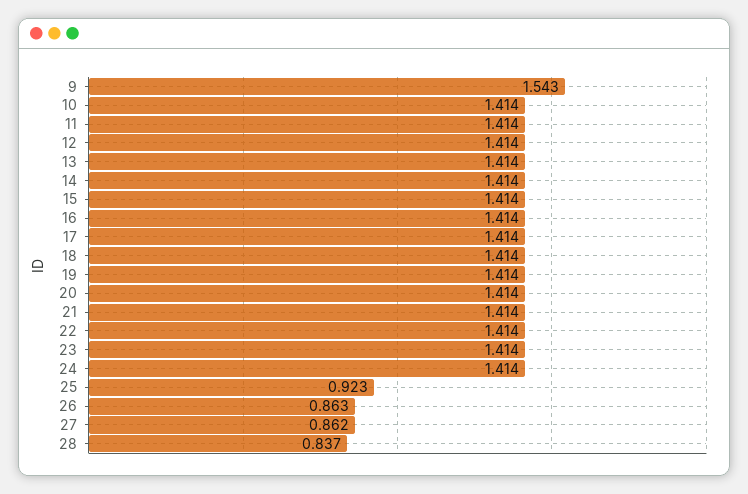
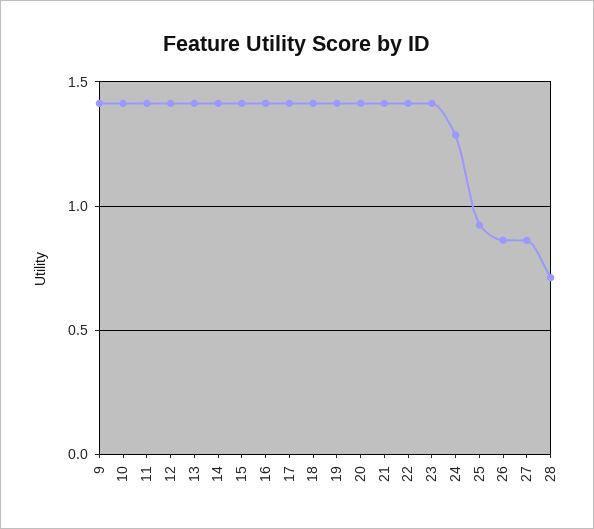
9: 1.543 -> 1.4
24: 1.414 -> 1.3
28: 0.837 -> 0.7

